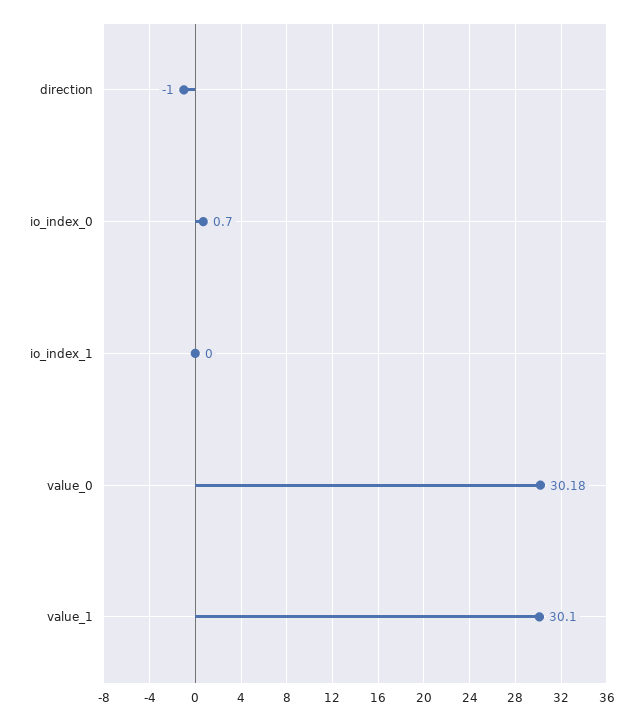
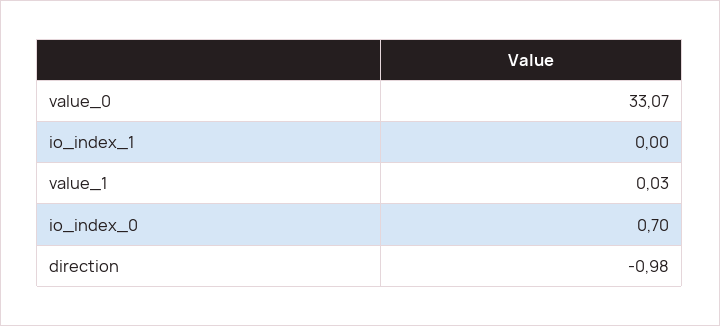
direction: -1 -> -0.98
value_0: 30.18 -> 33.07
value_1: 30.1 -> 0.03

